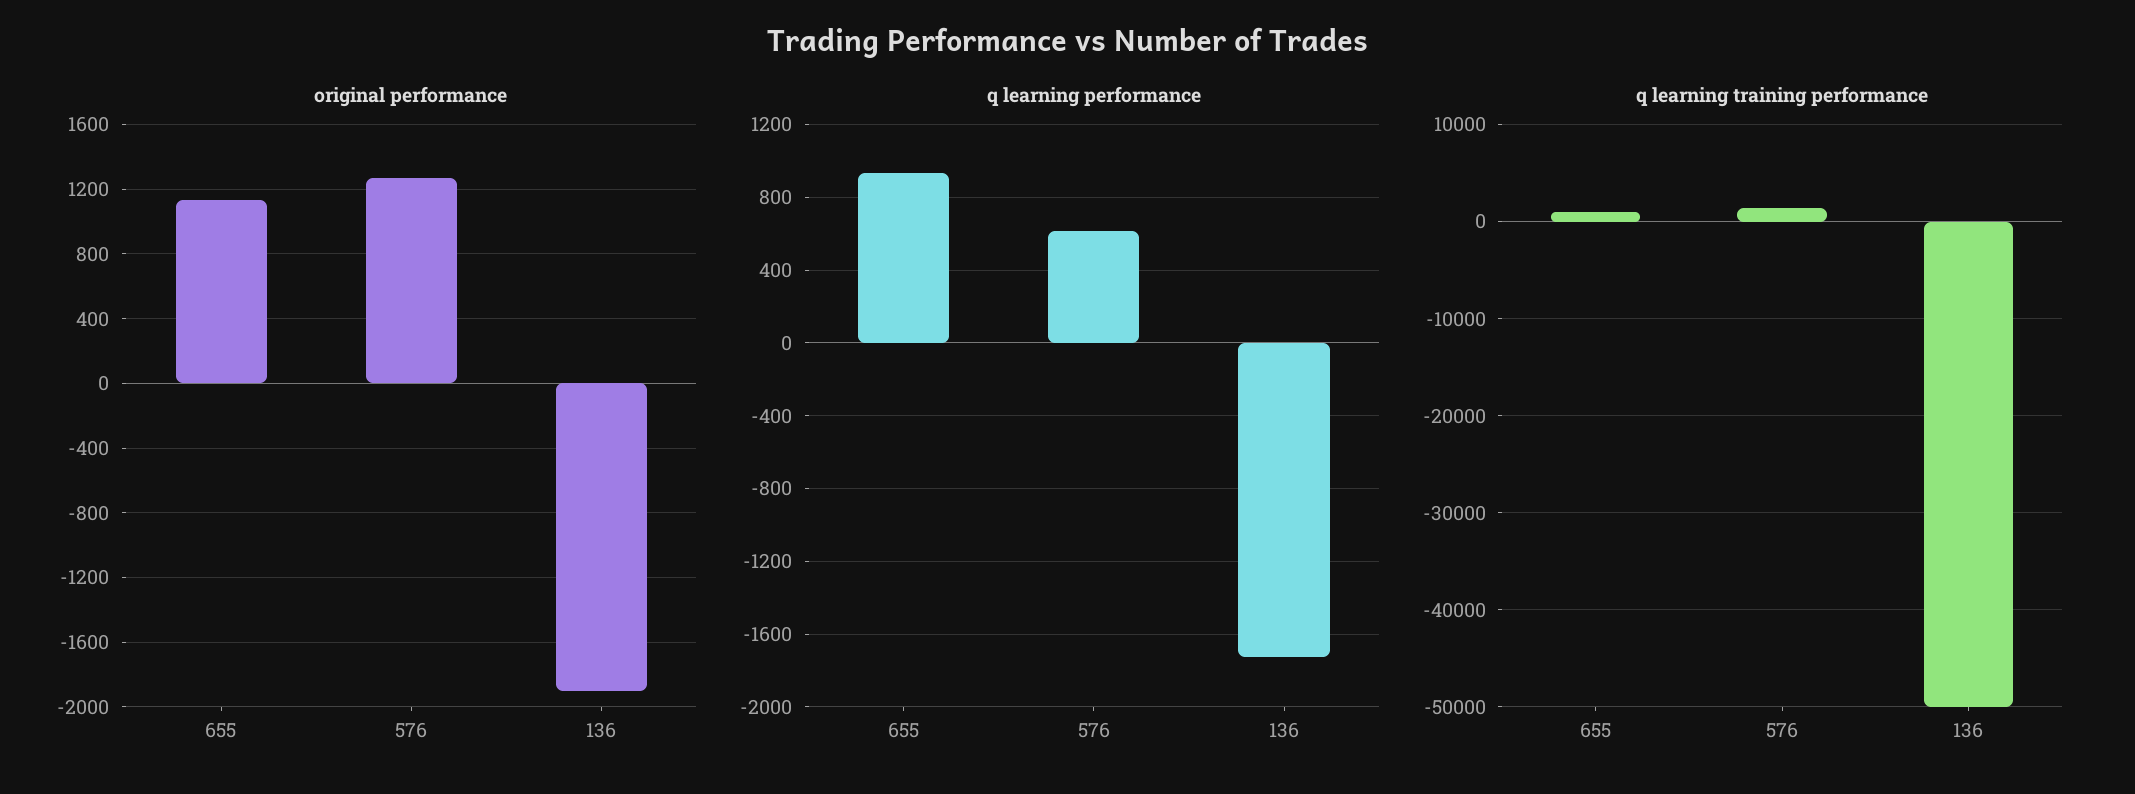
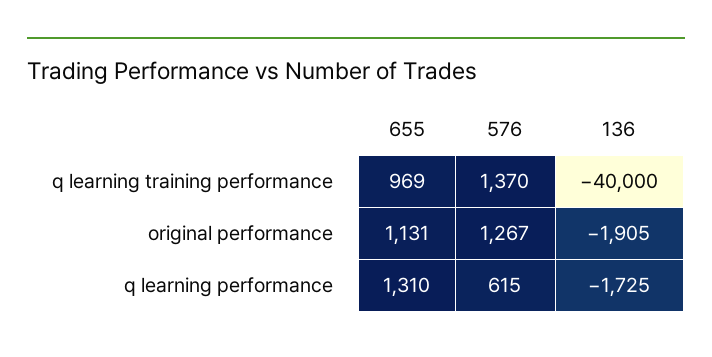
q learning performance, 655: 950 -> 1310
q learning training performance, 136: -50000 -> -40000

